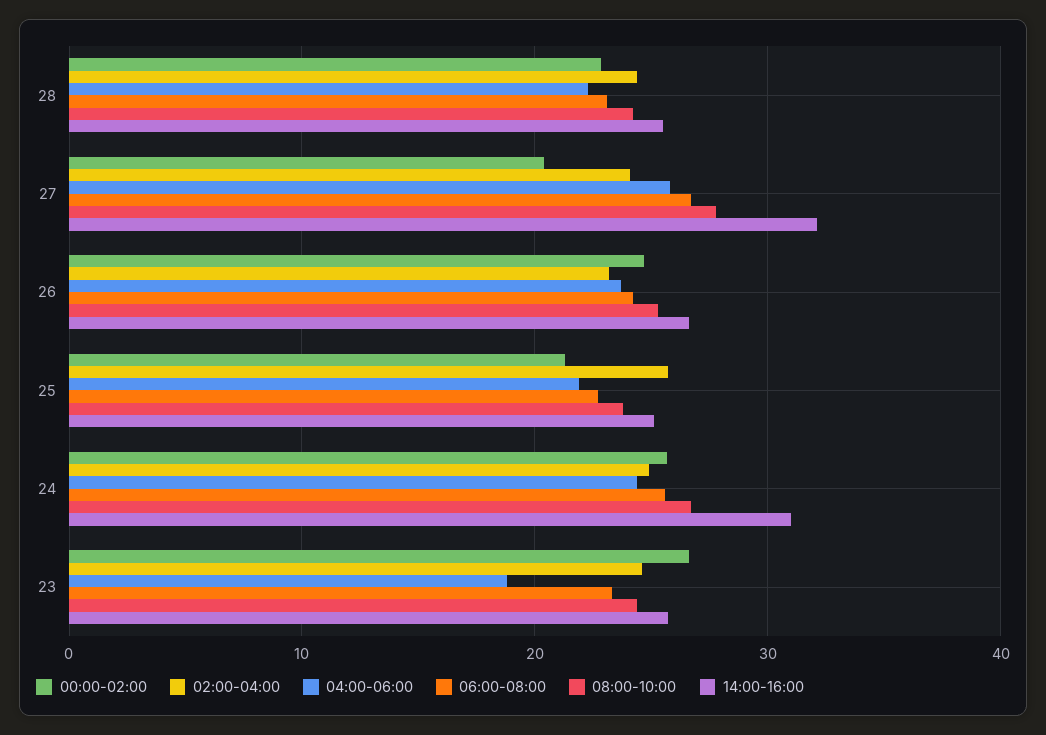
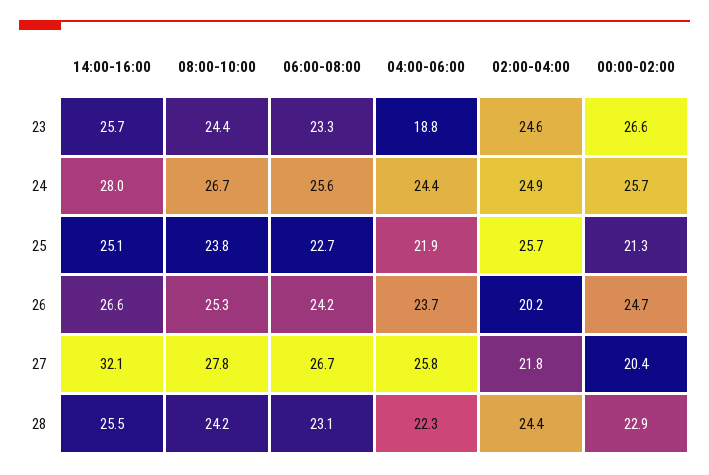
02:00-04:00, 27: 24 -> 21.8
02:00-04:00, 26: 23 -> 20.2
14:00-16:00, 24: 31 -> 28

